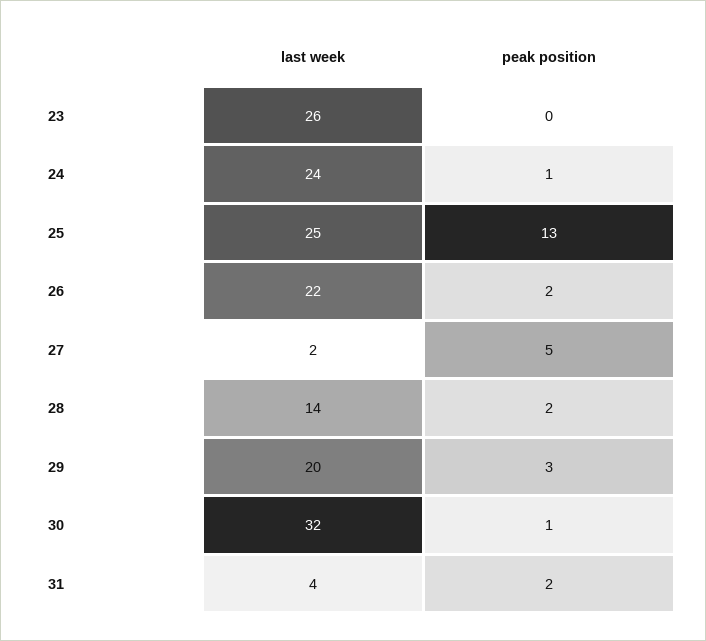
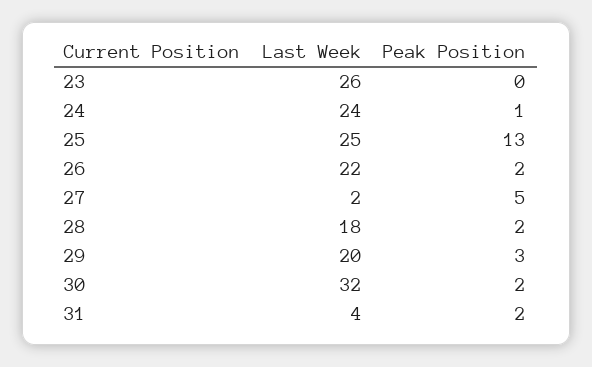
last week, 28: 14 -> 18
peak position, 30: 1 -> 2

